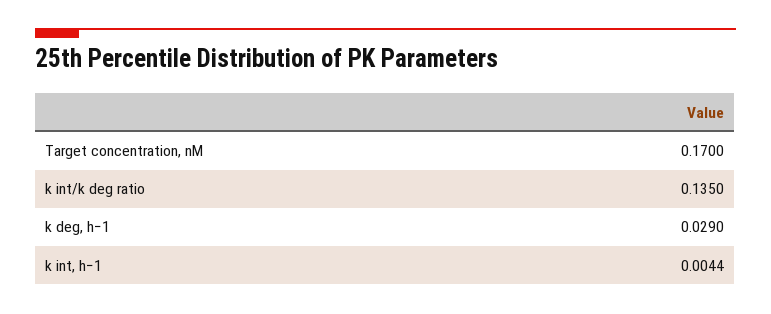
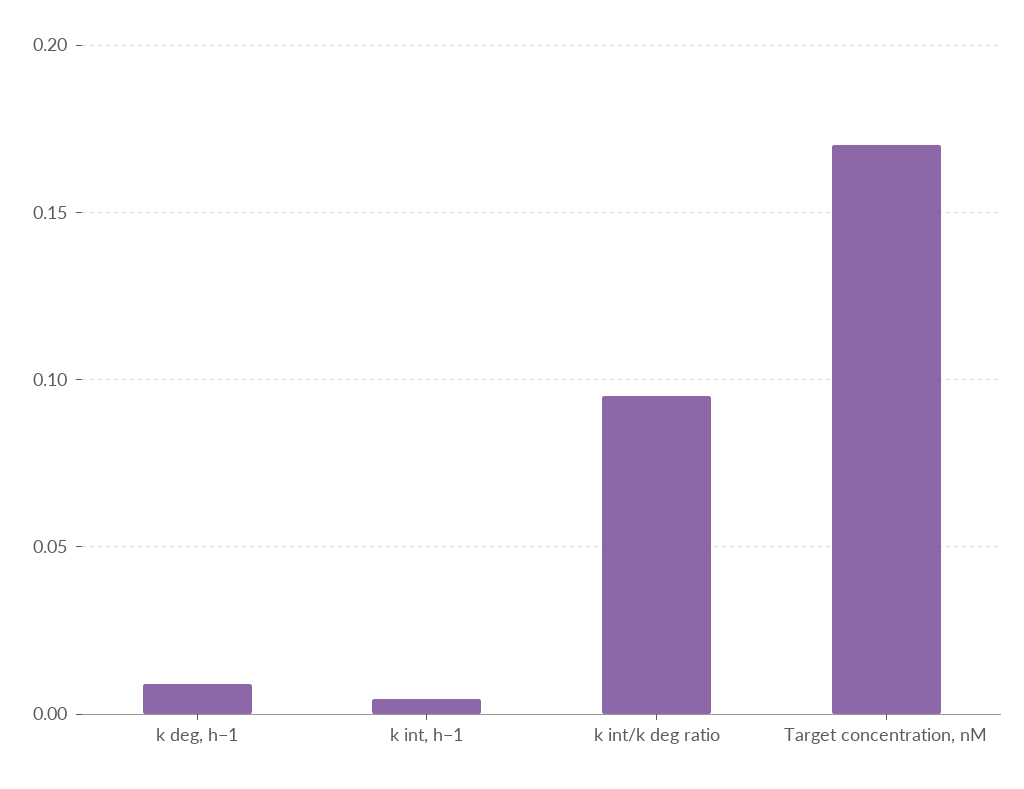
k int/k deg ratio: 0.135 -> 0.095
k deg, h−1: 0.029 -> 0.01

